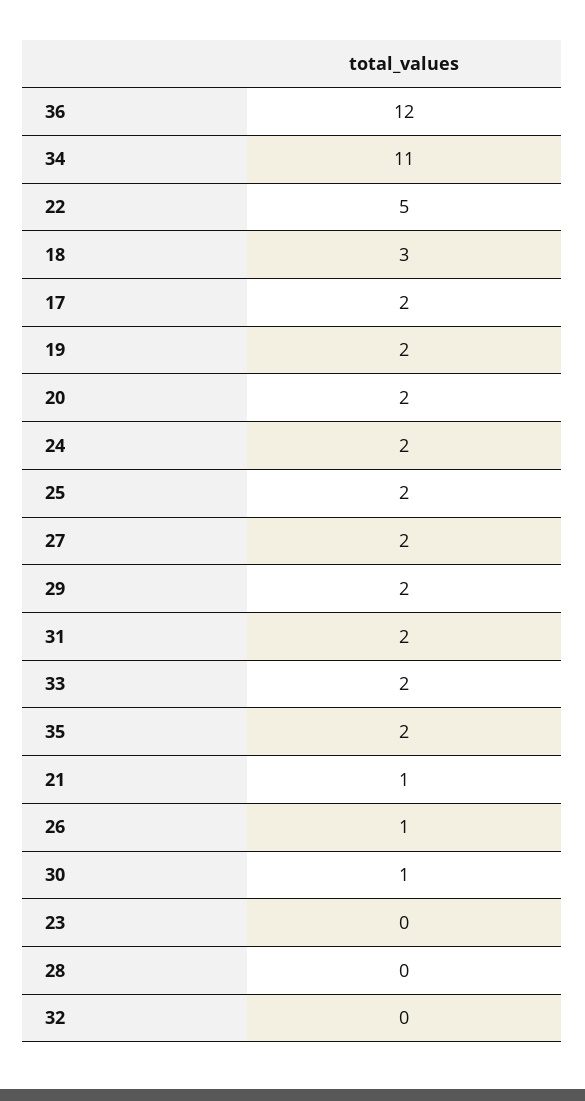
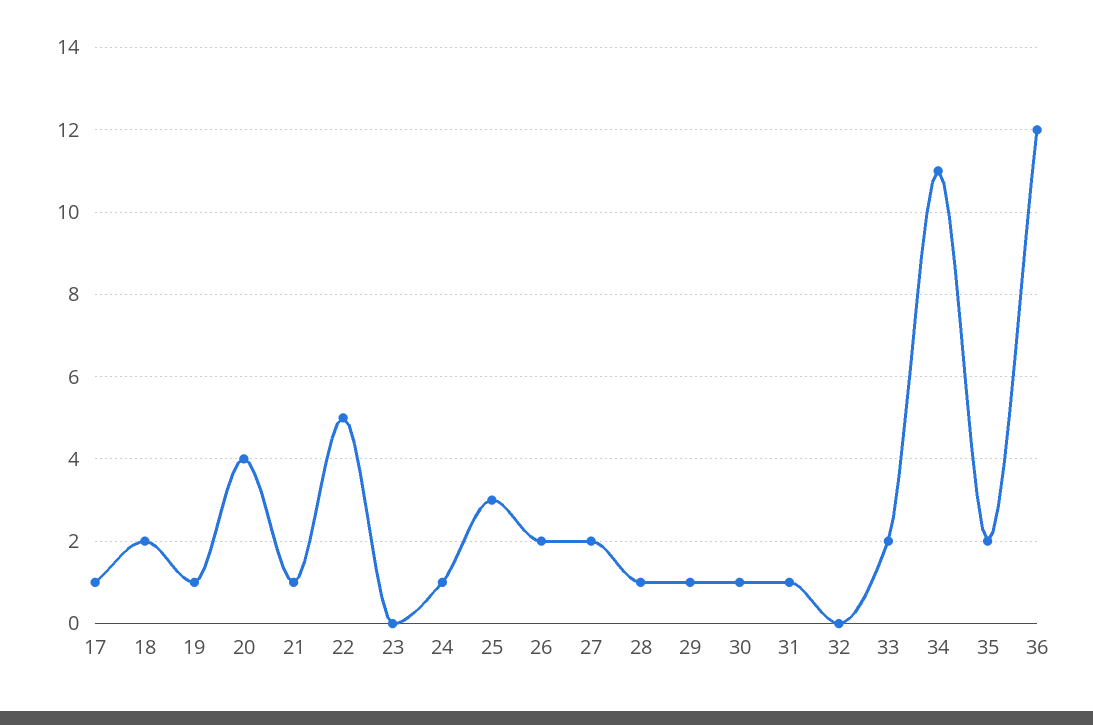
18: 3 -> 2
17: 2 -> 1
19: 2 -> 1
20: 2 -> 4
24: 2 -> 1
25: 2 -> 3
29: 2 -> 1
31: 2 -> 1
26: 1 -> 2
28: 0 -> 1

